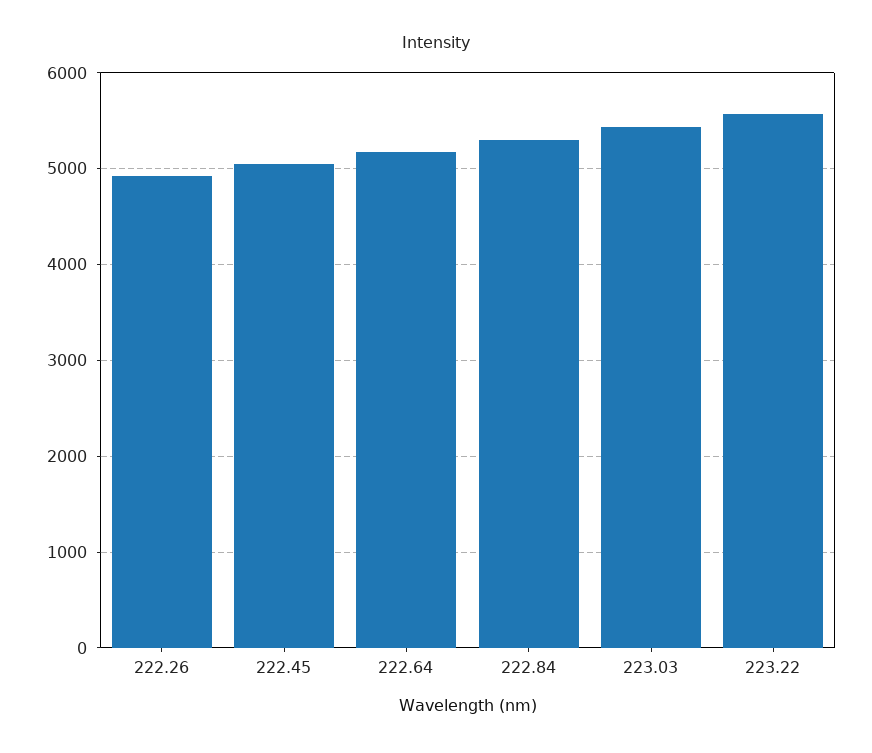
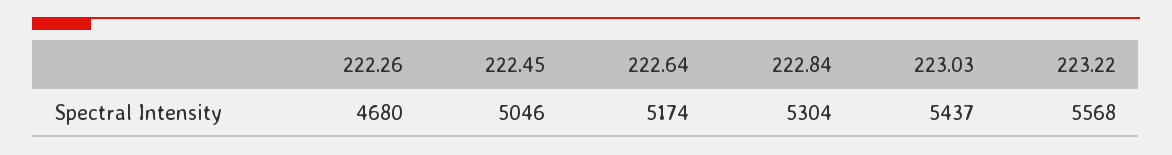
222.26: 4900 -> 4680

